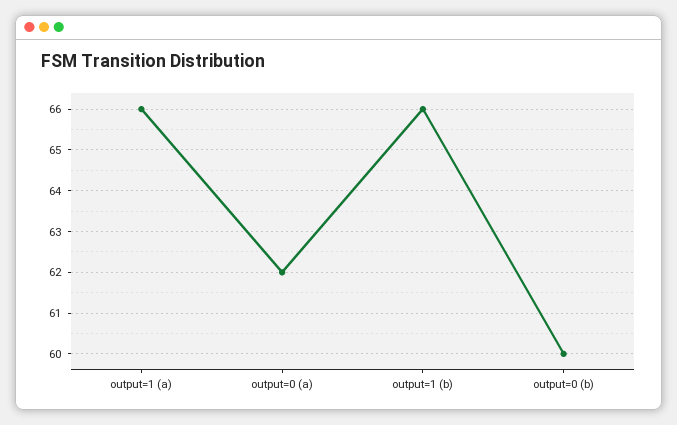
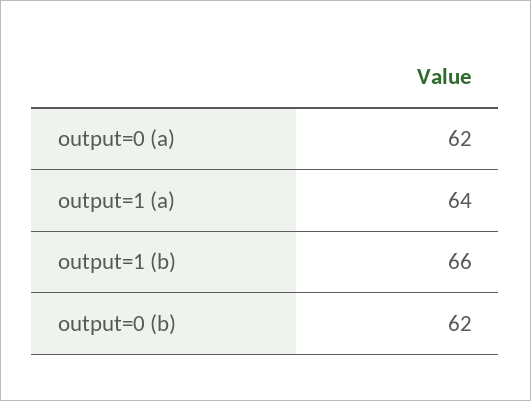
output=1 (a): 66 -> 64
output=0 (b): 60 -> 62

